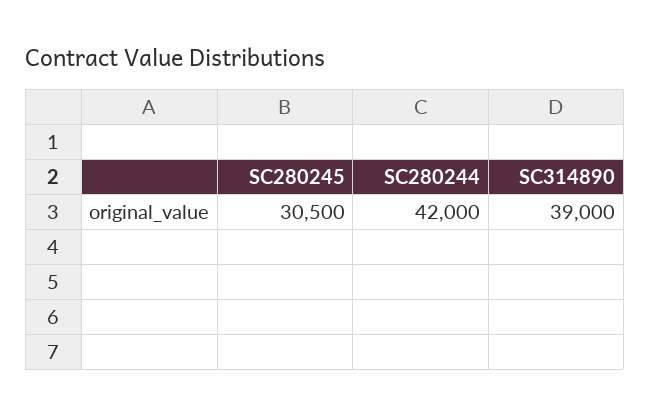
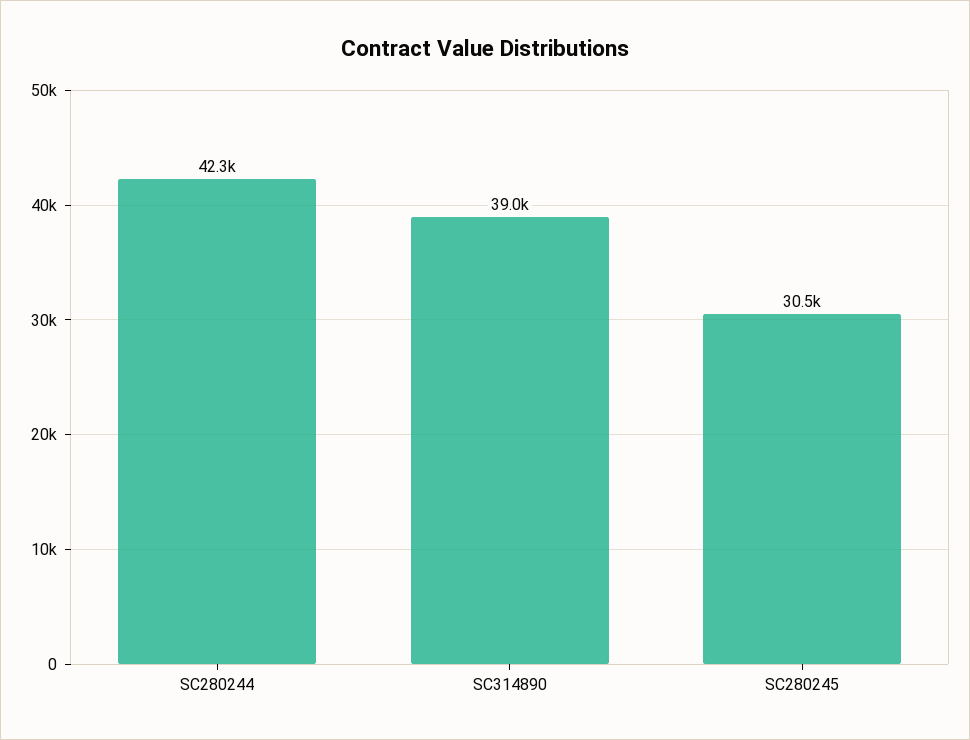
SC280244: 42000 -> 42300

